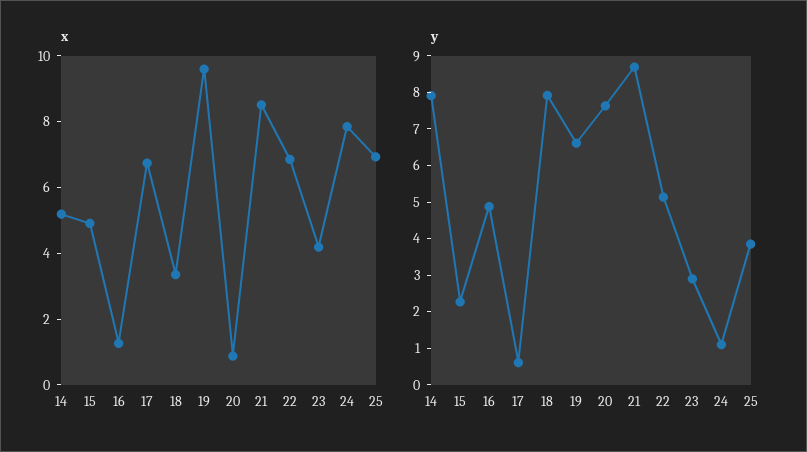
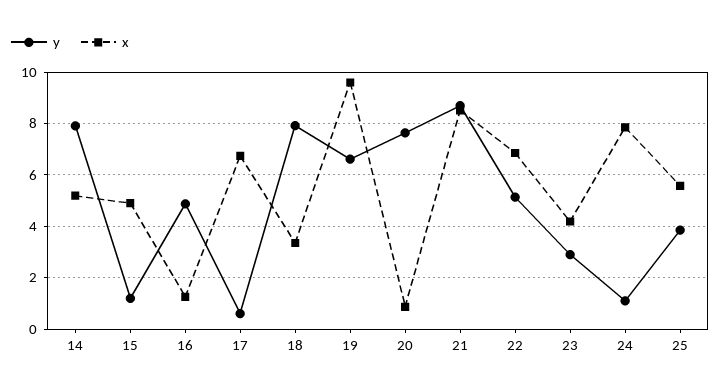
x, 25: 7 -> 5.5
y, 15: 2.25 -> 1.25

